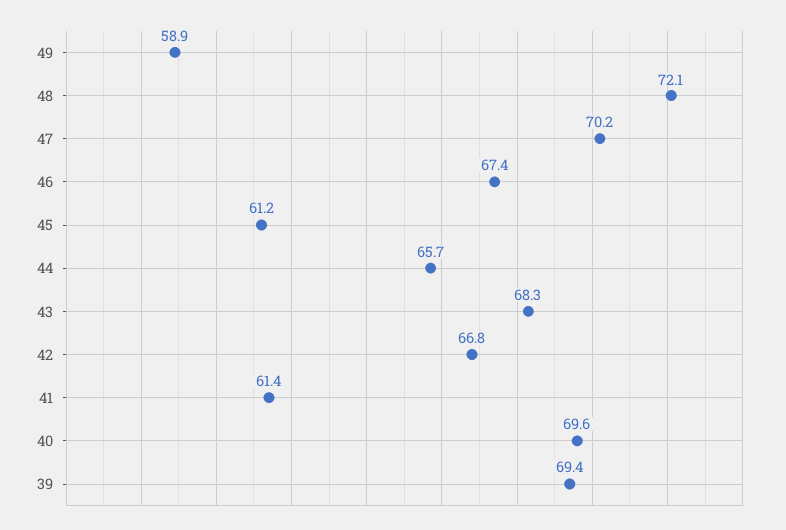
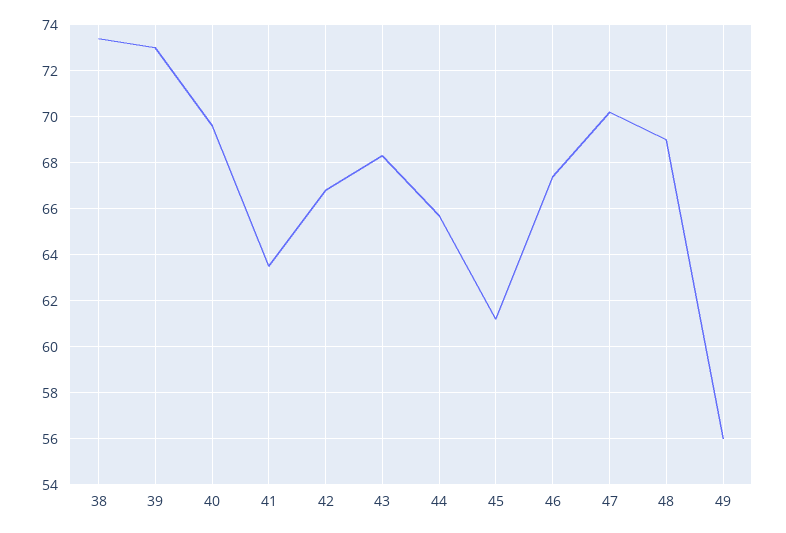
49: 58.9 -> 56
48: 72.1 -> 69
41: 61.4 -> 63.5
39: 69.4 -> 73
38: none -> 73.5

